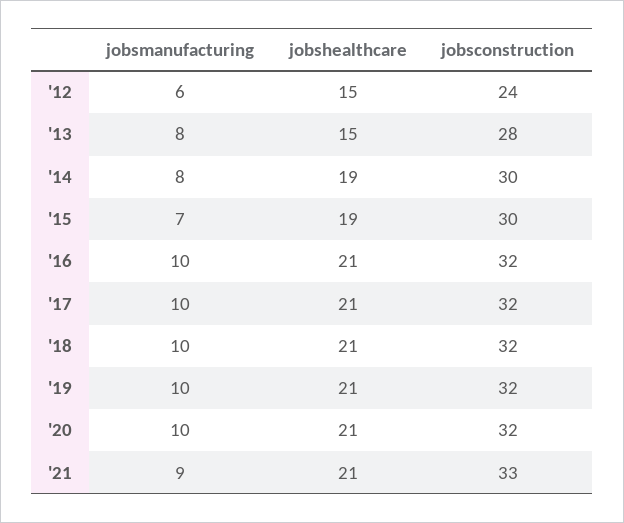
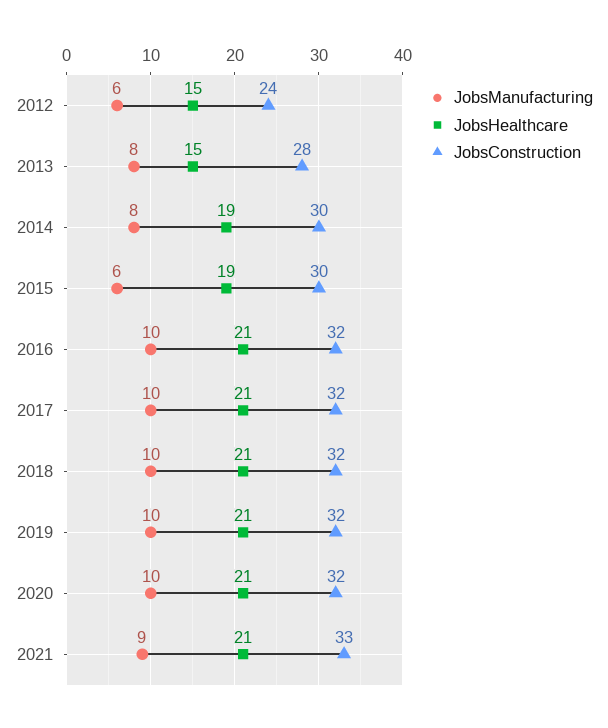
jobsmanufacturing, '15: 7 -> 6

